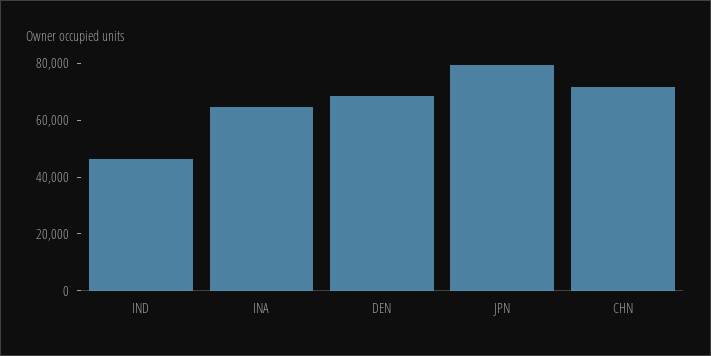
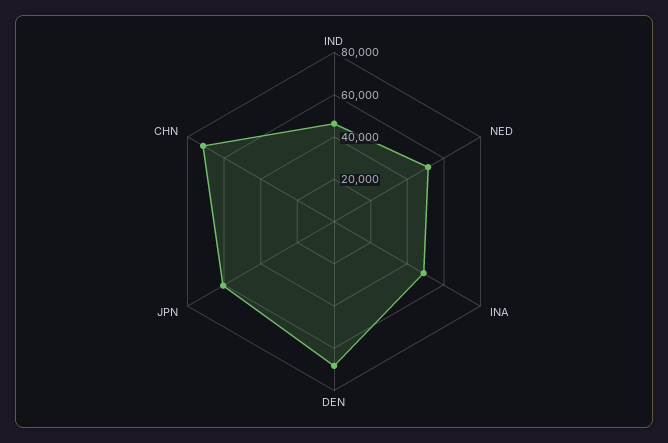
INA: 65000 -> 50000
JPN: 80000 -> 60000
NED: none -> 50000

